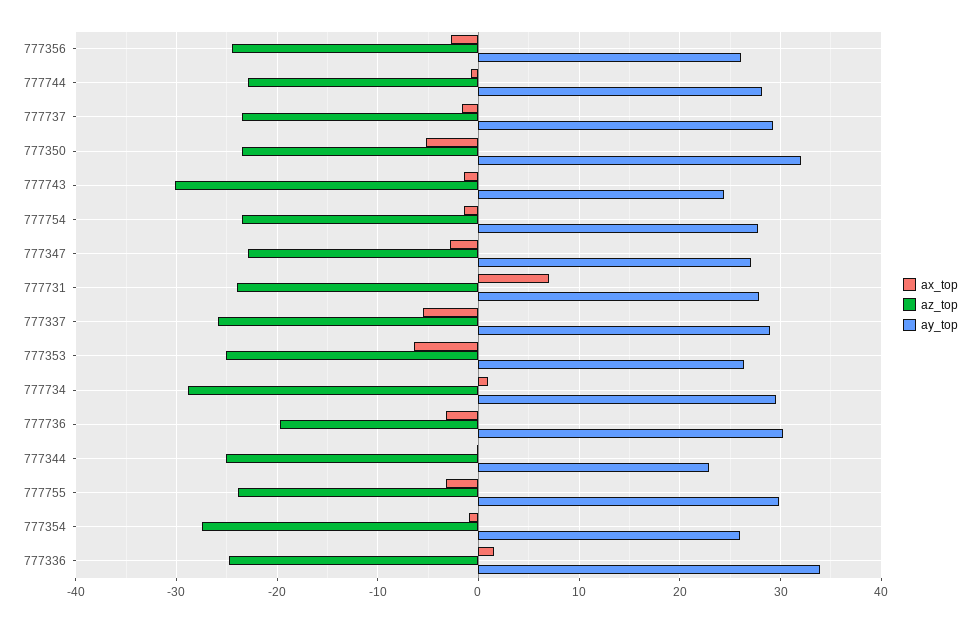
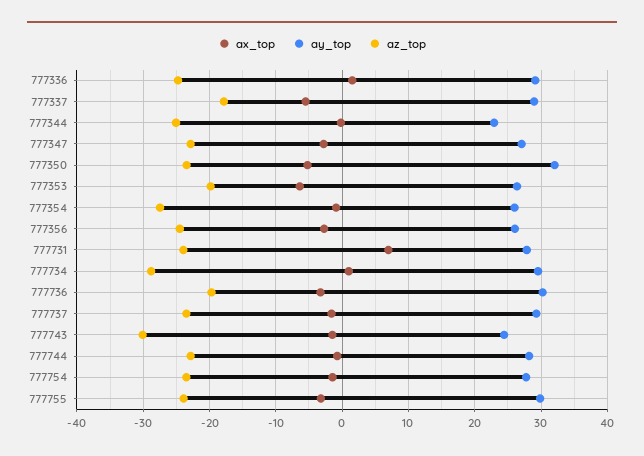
az_top, 777337: -26 -> -18
az_top, 777353: -25 -> -20
ay_top, 777336: 34 -> 29

